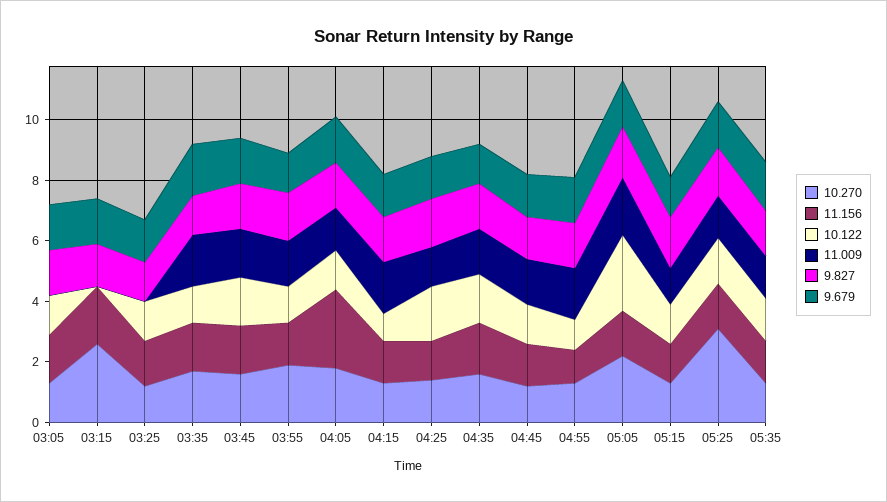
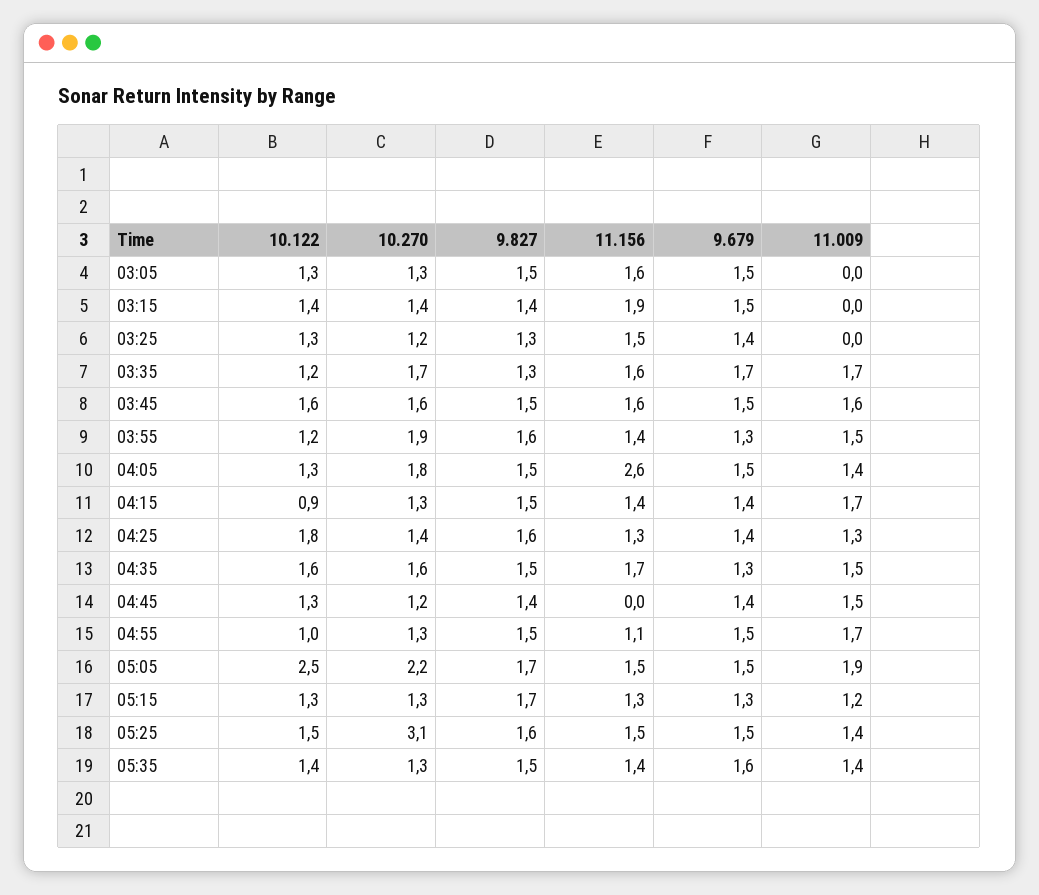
10.270, 03:15: 2.5 -> 1.4
10.122, 03:15: 0 -> 1.4
11.156, 04:45: 1.5 -> 0

